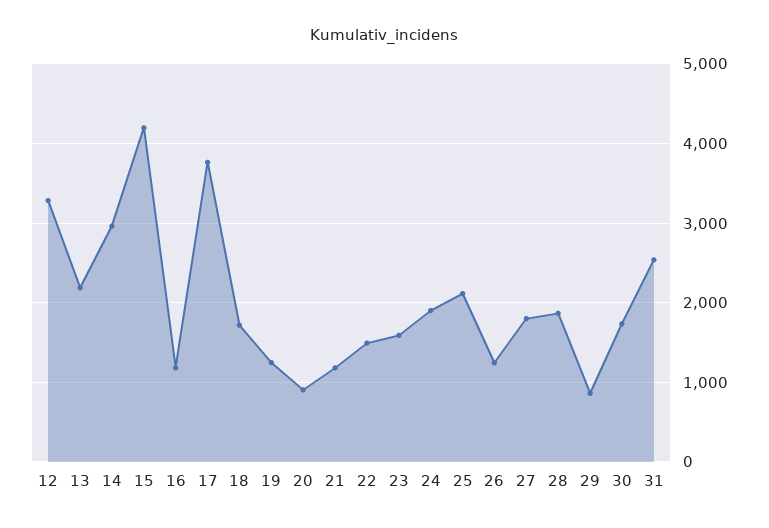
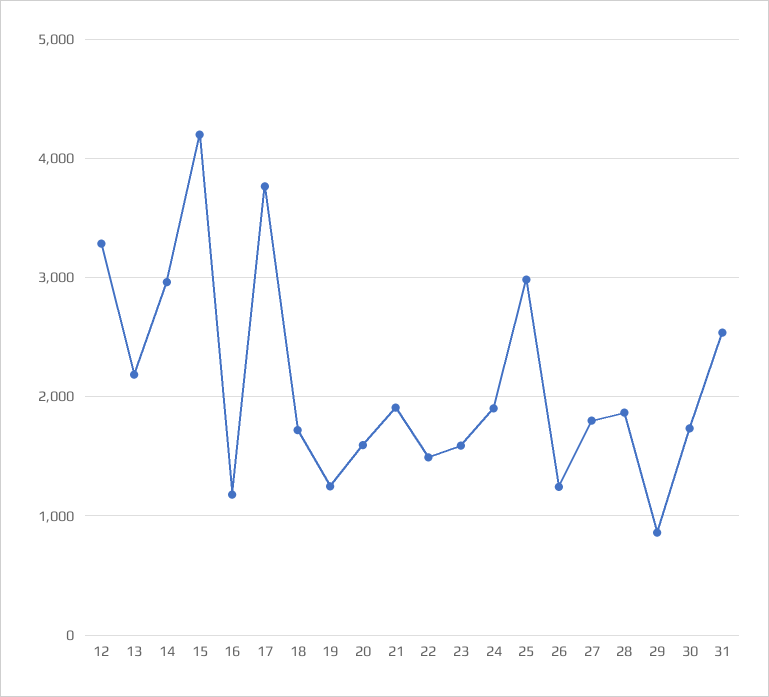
20: 900 -> 1600
21: 1200 -> 1900
25: 2100 -> 3000

